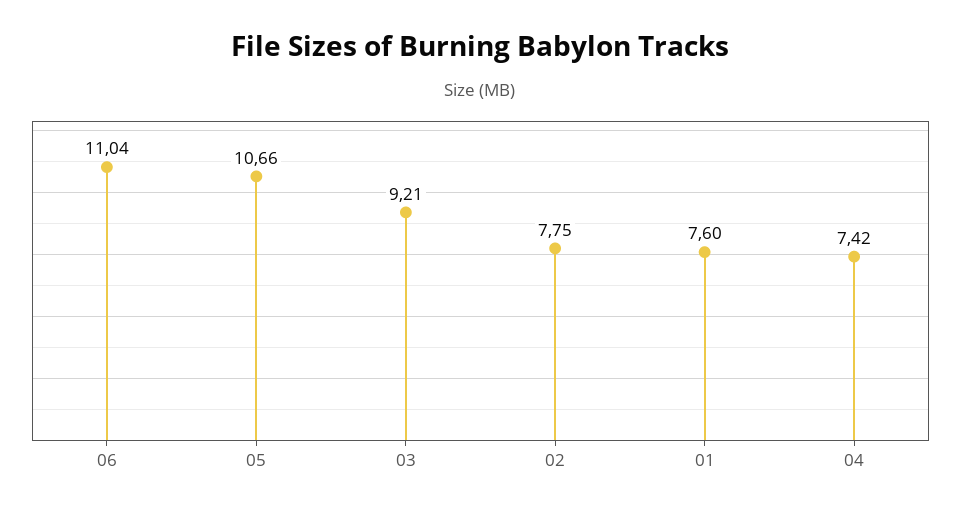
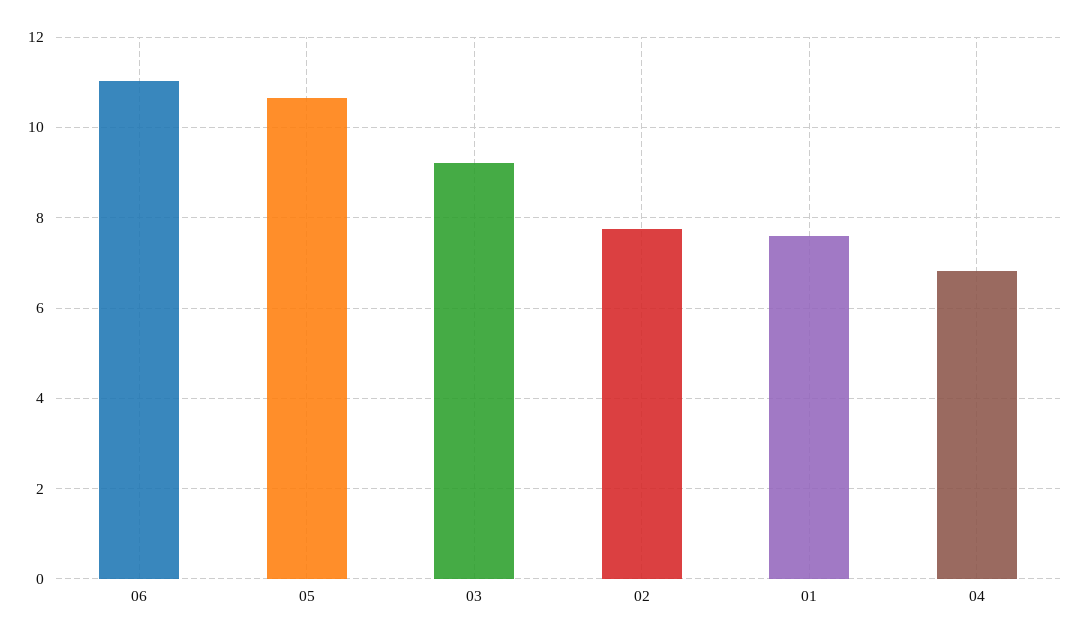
04: 7.42 -> 6.8

